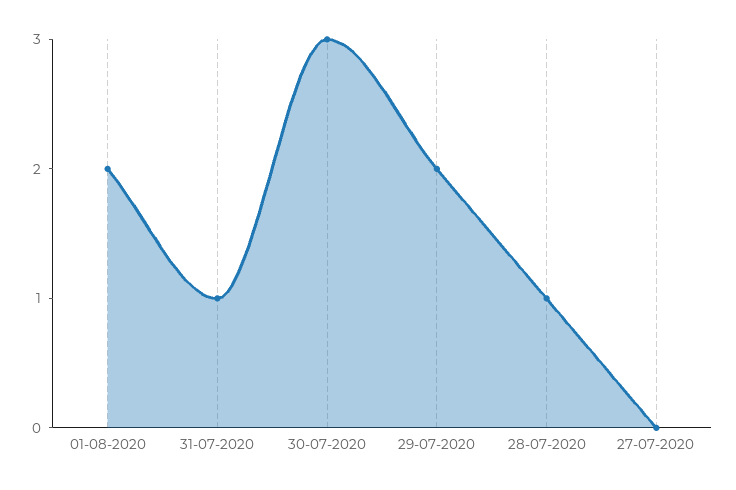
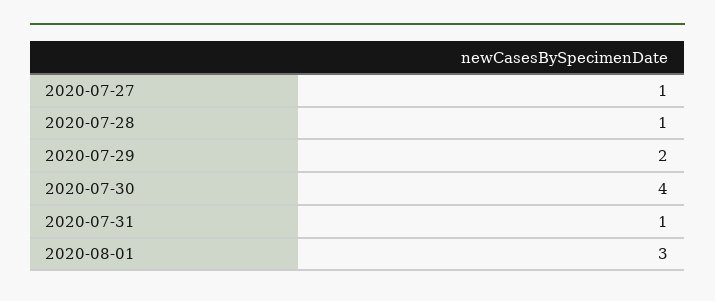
01-08-2020: 2 -> 3
30-07-2020: 3 -> 4
27-07-2020: 0 -> 1

